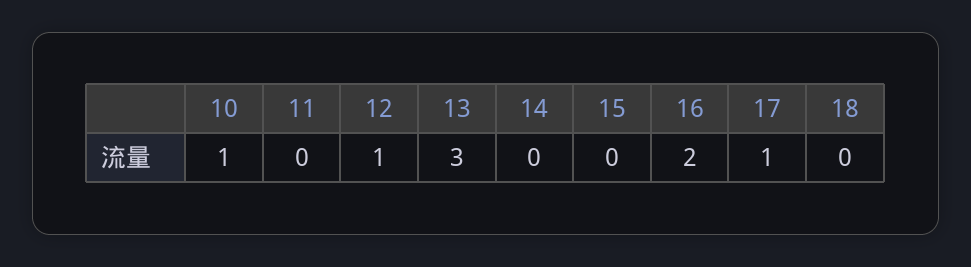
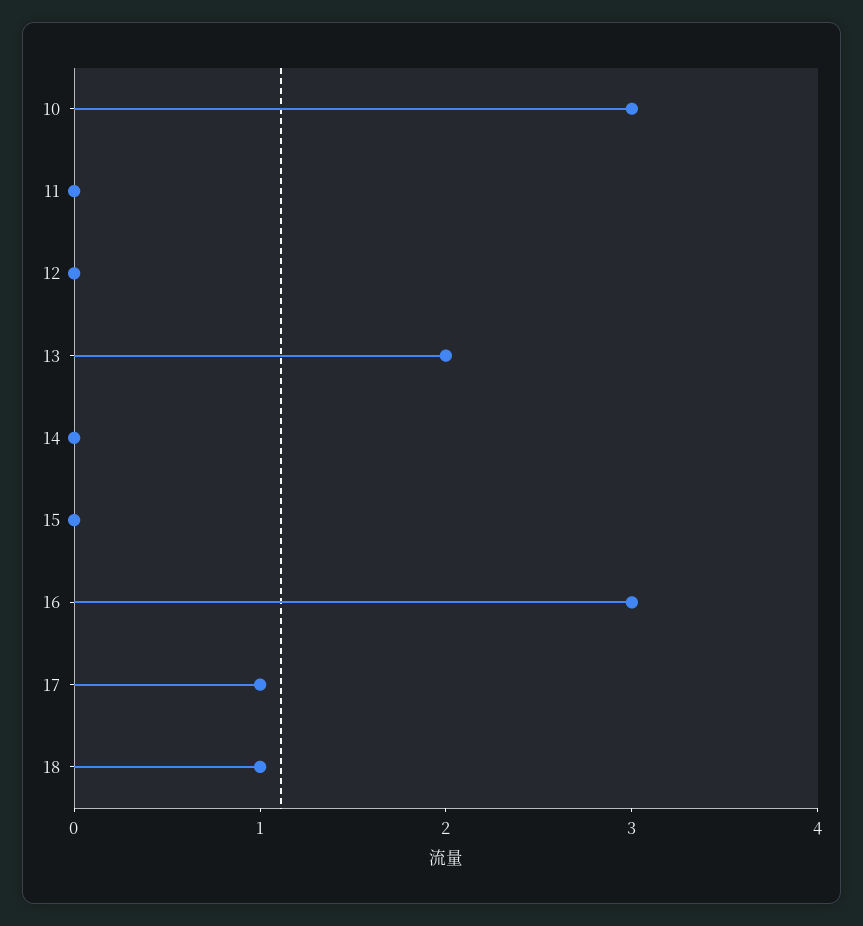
10: 1 -> 3
12: 1 -> 0
13: 3 -> 2
16: 2 -> 3
18: 0 -> 1

